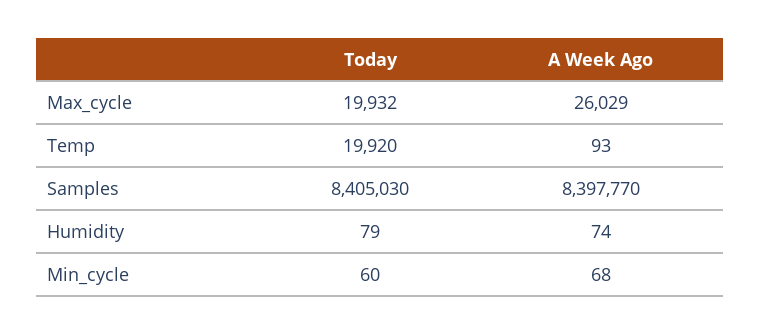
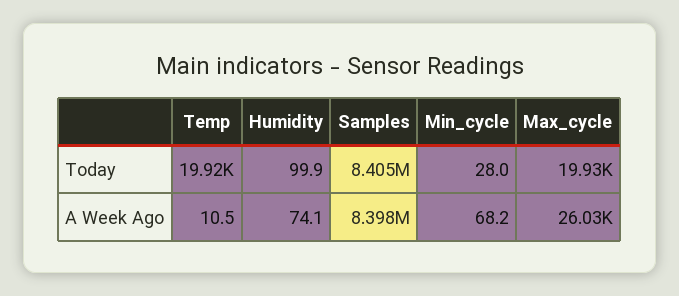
A Week Ago, Temp: 93 -> 10.5
Today, Humidity: 79 -> 99.9
Today, Min_cycle: 60 -> 28

